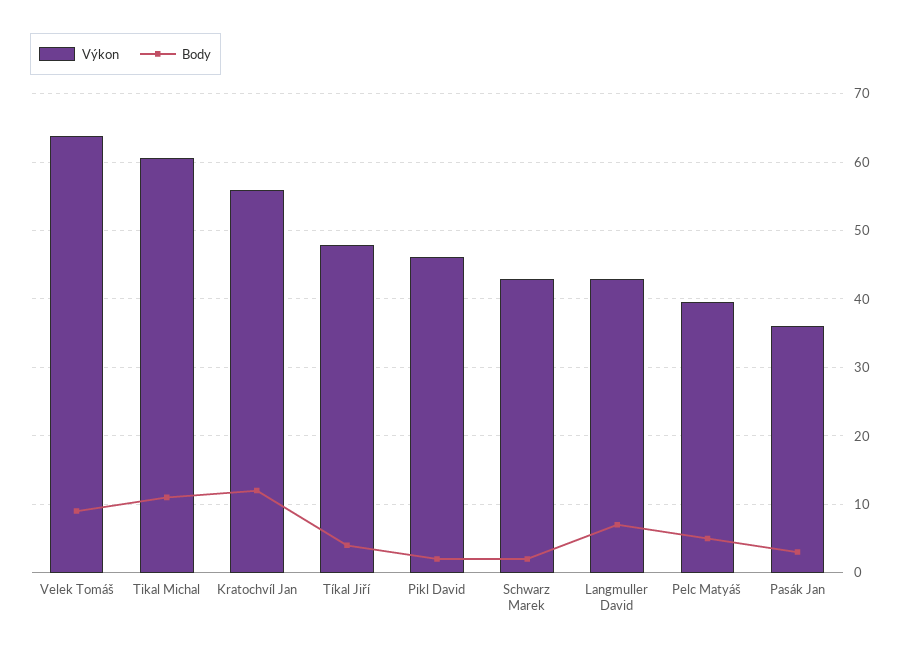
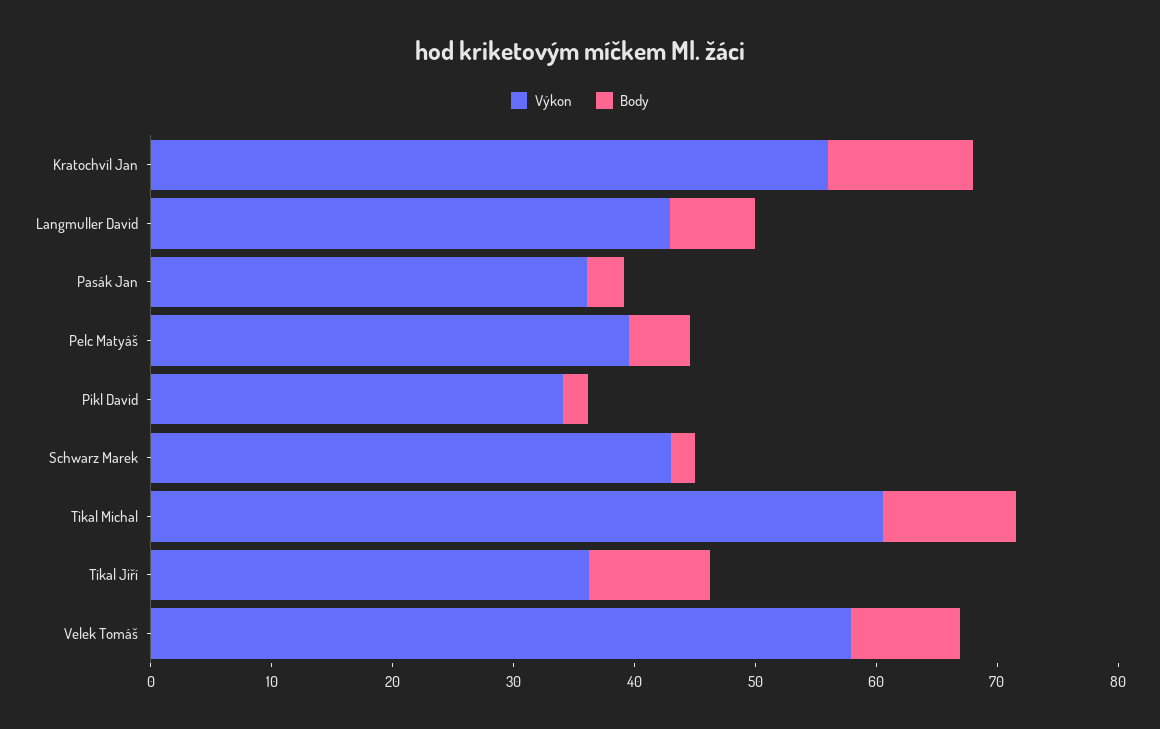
Výkon, Velek Tomáš: 64 -> 58
Výkon, Tíkal Jiří: 48 -> 36
Body, Tíkal Jiří: 4 -> 10
Výkon, Pikl David: 46 -> 34

